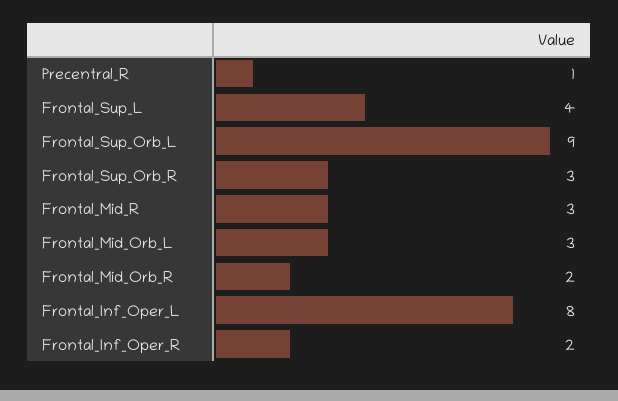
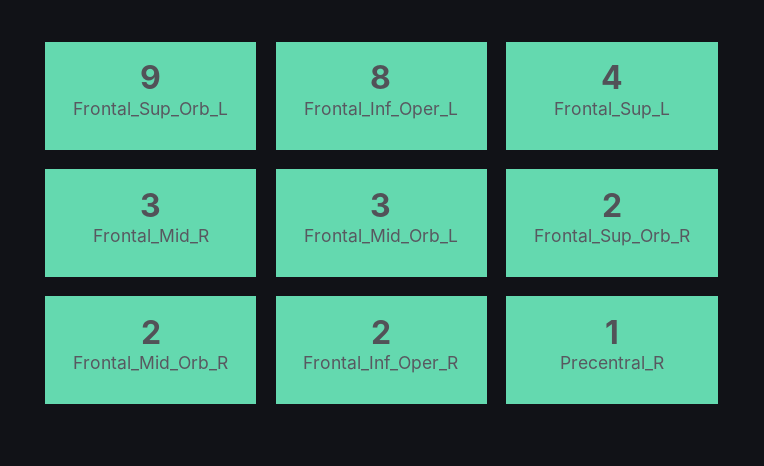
Frontal_Sup_Orb_R: 3 -> 2

